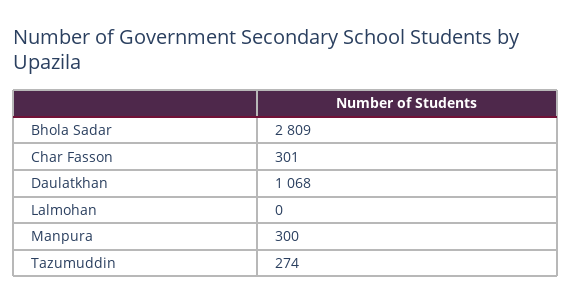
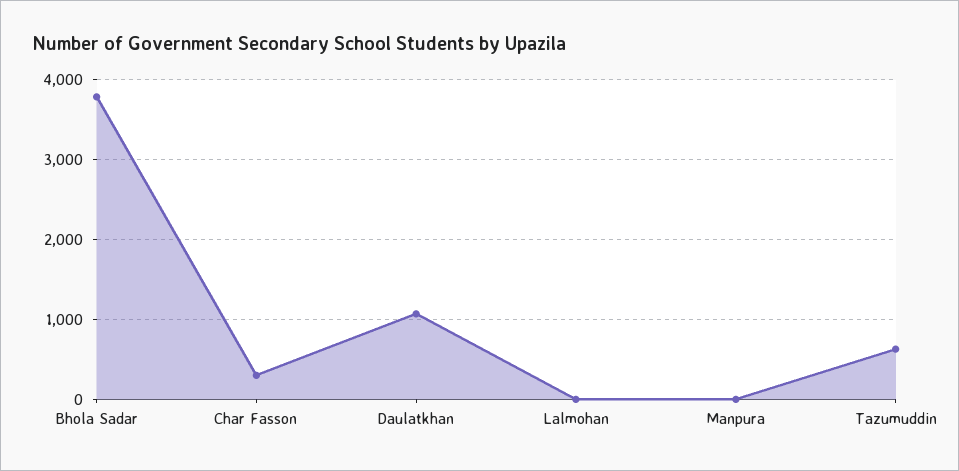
Bhola Sadar: 2809 -> 3800
Manpura: 300 -> 0
Tazumuddin: 274 -> 600

